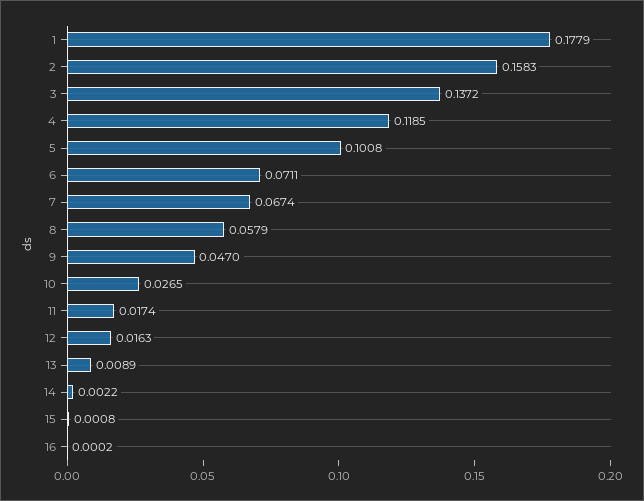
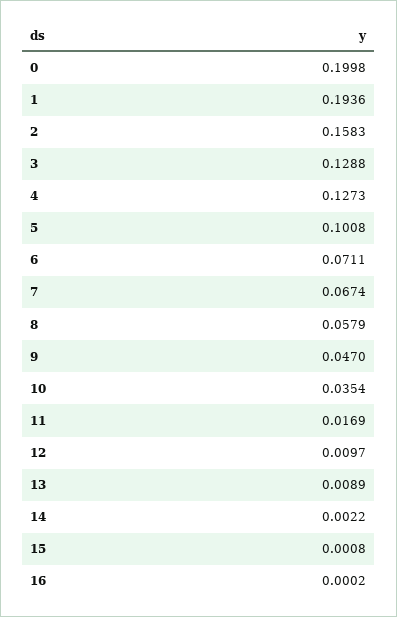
1: 0.1779 -> 0.1936
3: 0.1372 -> 0.1288
4: 0.1185 -> 0.1273
10: 0.0265 -> 0.0354
11: 0.0174 -> 0.0169
12: 0.0163 -> 0.0097
0: none -> 0.1998

